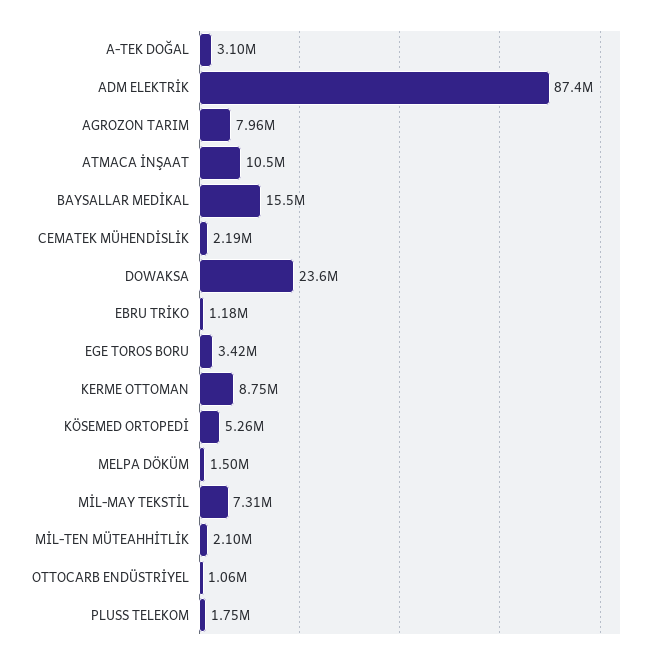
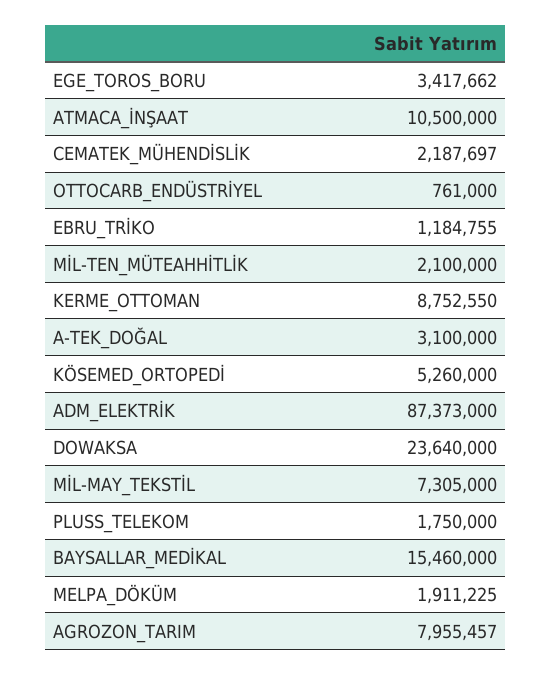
MELPA DÖKÜM: 1500000 -> 1911225
OTTOCARB ENDÜSTRİYEL: 1060000 -> 761000

